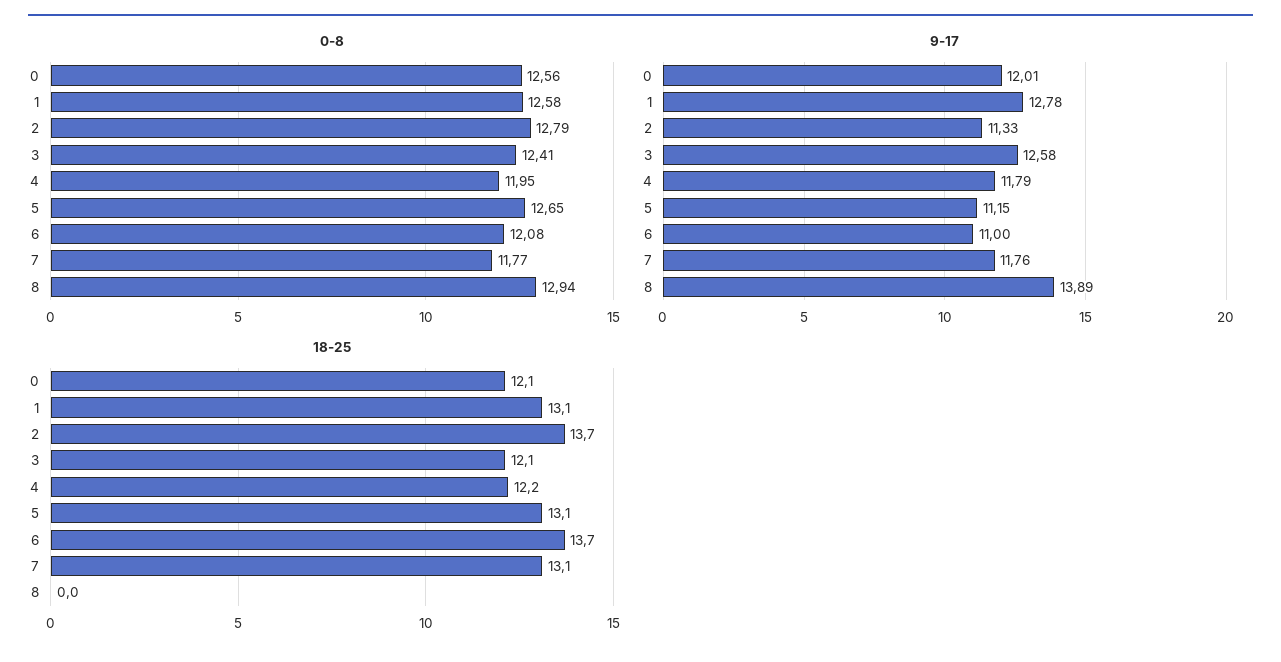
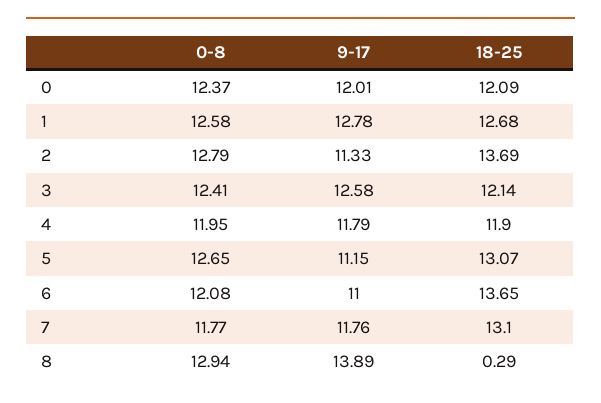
0-8, 0: 12.56 -> 12.37
18-25, 1: 13.1 -> 12.68
18-25, 4: 12.2 -> 11.9
18-25, 8: 0 -> 0.29

